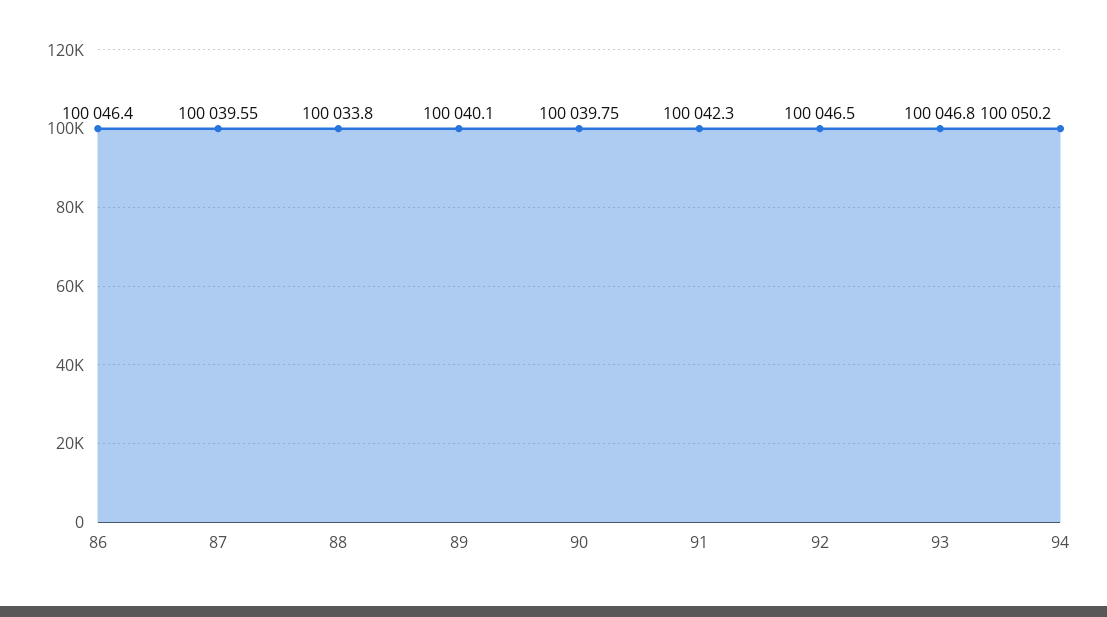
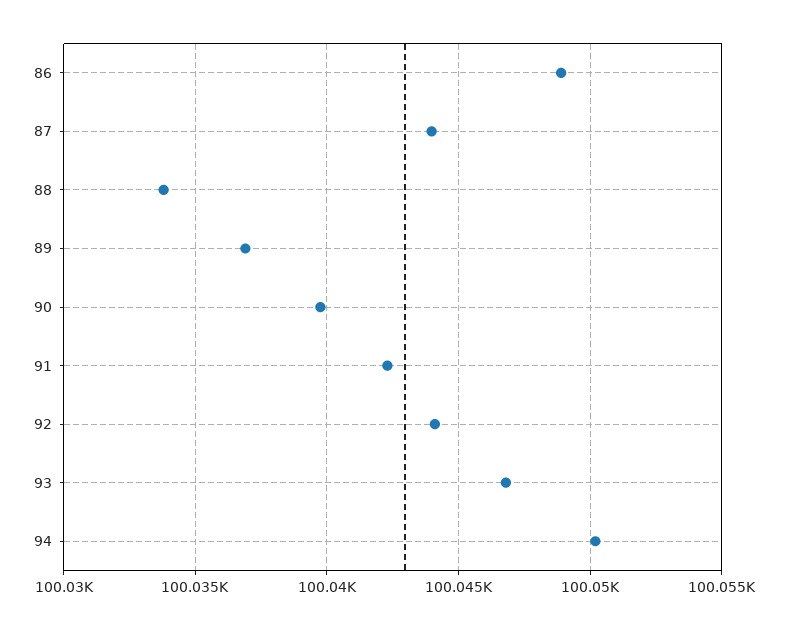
86: 100046.4 -> 100049
87: 100039.55 -> 100044
89: 100040.1 -> 100037
92: 100046.5 -> 100044

